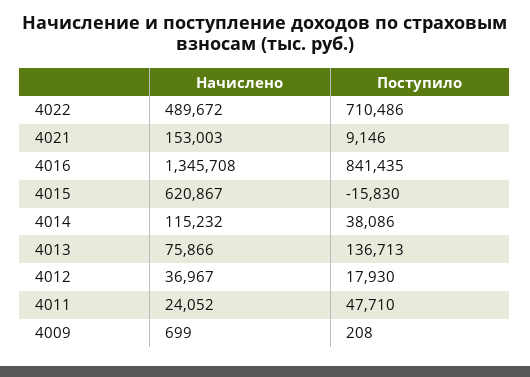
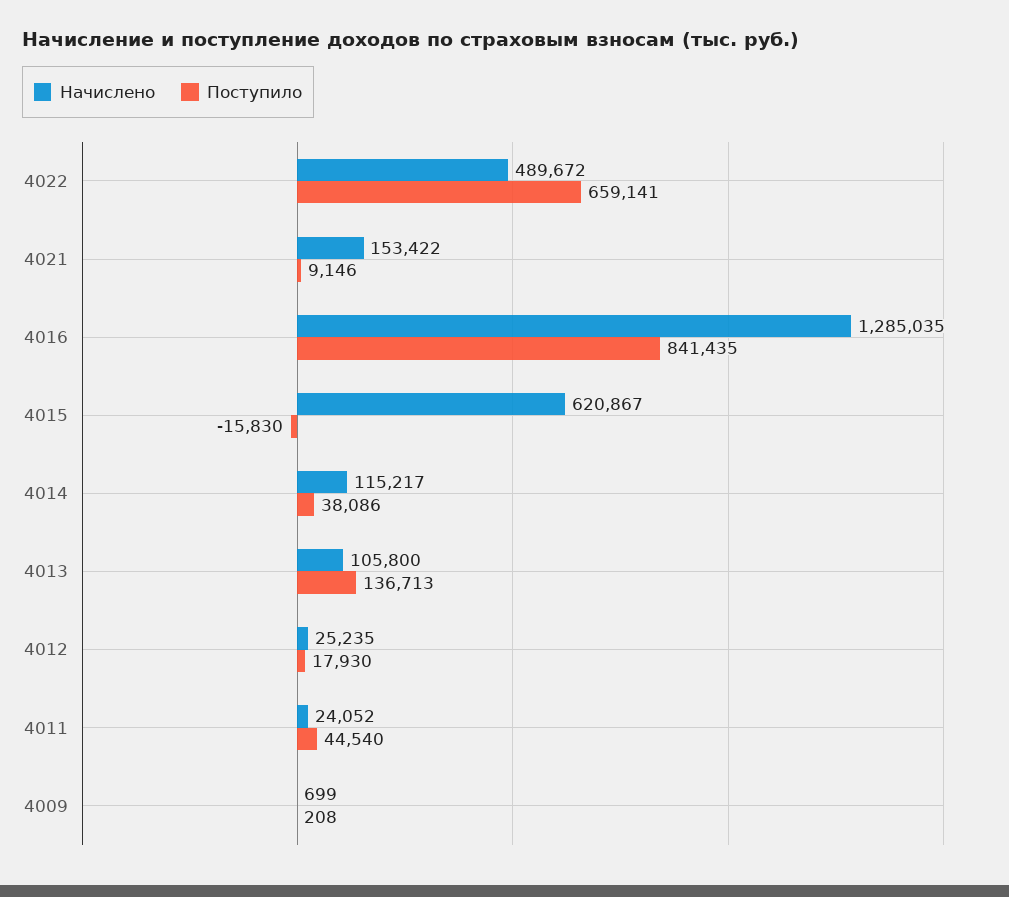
Поступило, 4022: 710486 -> 659141
Начислено, 4021: 153003 -> 153422
Начислено, 4016: 1345708 -> 1285035
Начислено, 4014: 115232 -> 115217
Начислено, 4013: 75866 -> 105800
Начислено, 4012: 36967 -> 25235
Поступило, 4011: 47710 -> 44540

